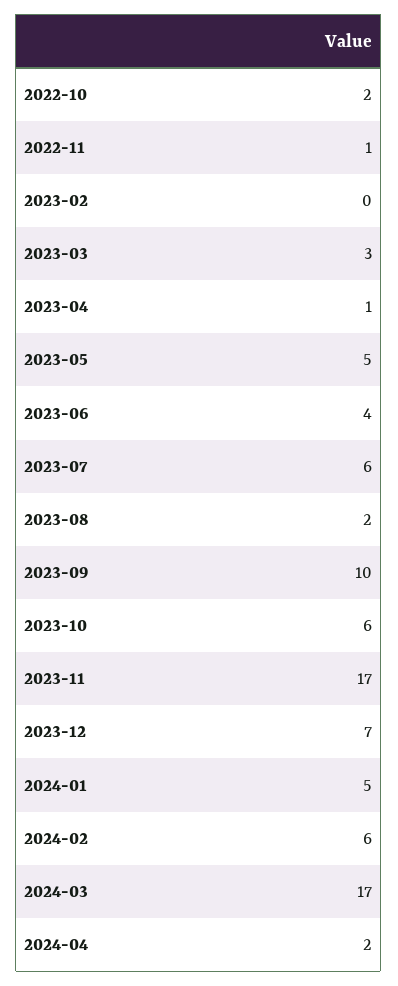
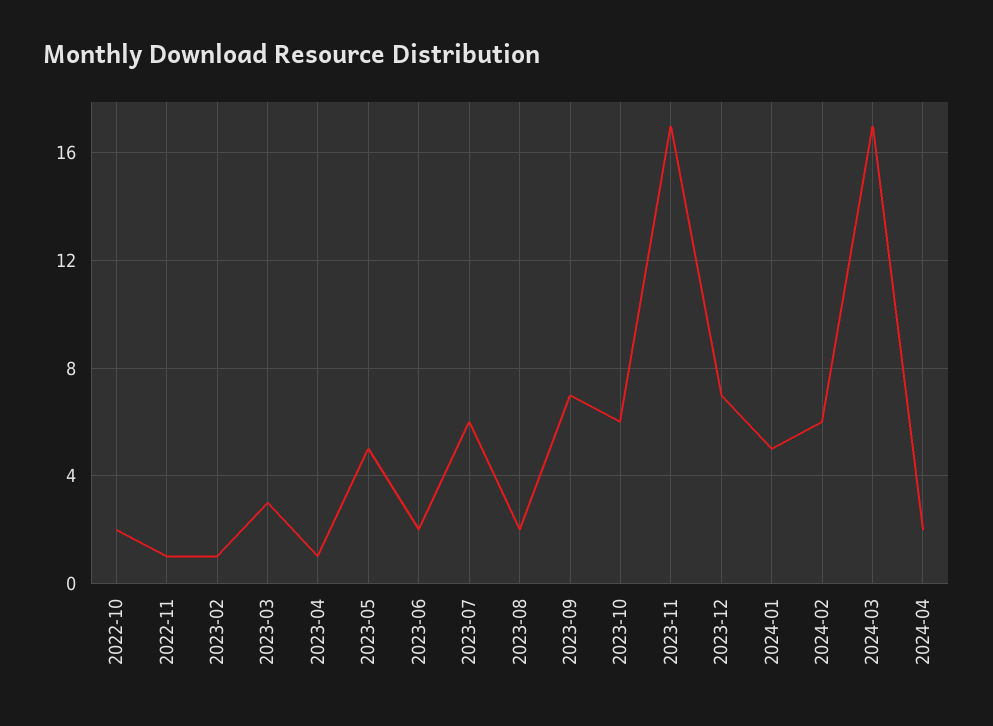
2023-02: 0 -> 1
2023-06: 4 -> 2
2023-09: 10 -> 7

